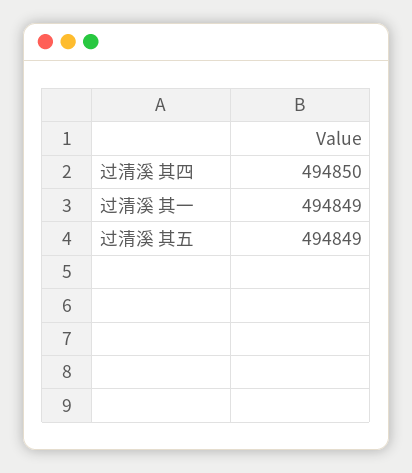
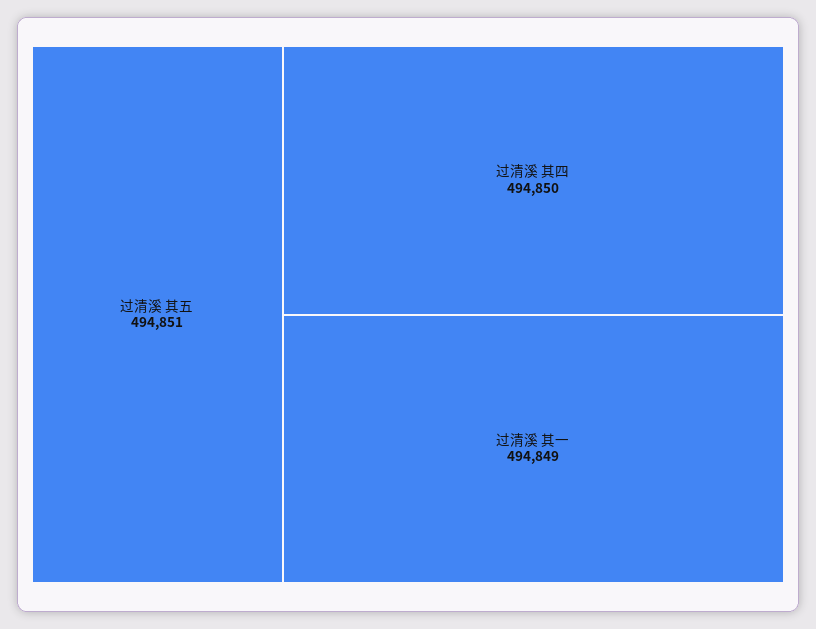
过清溪 其五: 494849 -> 494851

